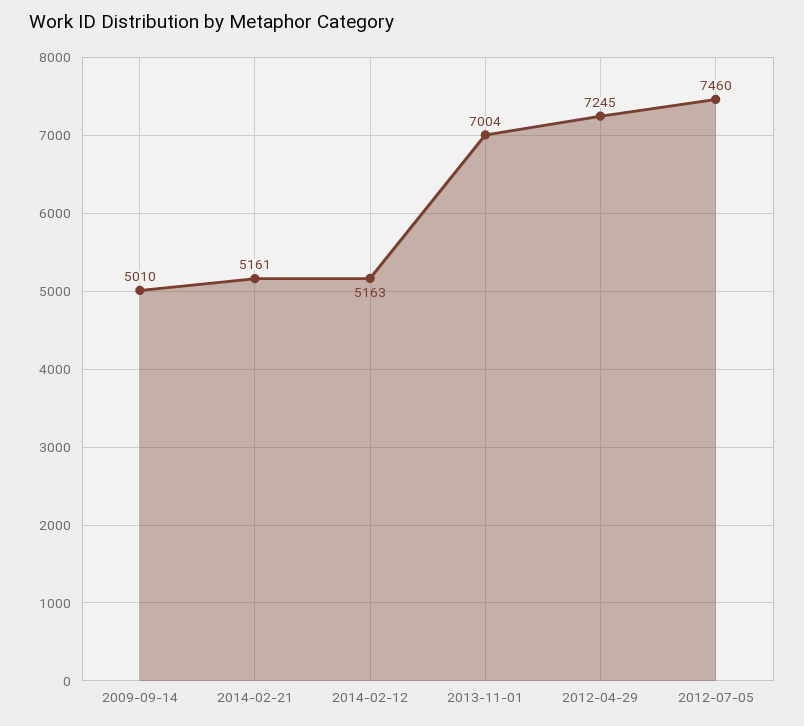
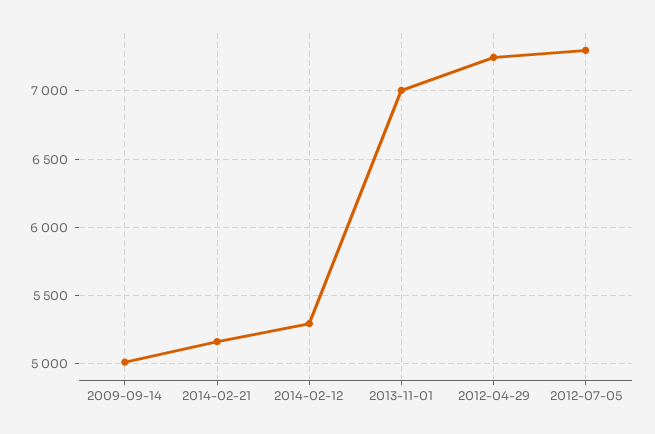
2014-02-12: 5163 -> 5300
2012-07-05: 7460 -> 7300

